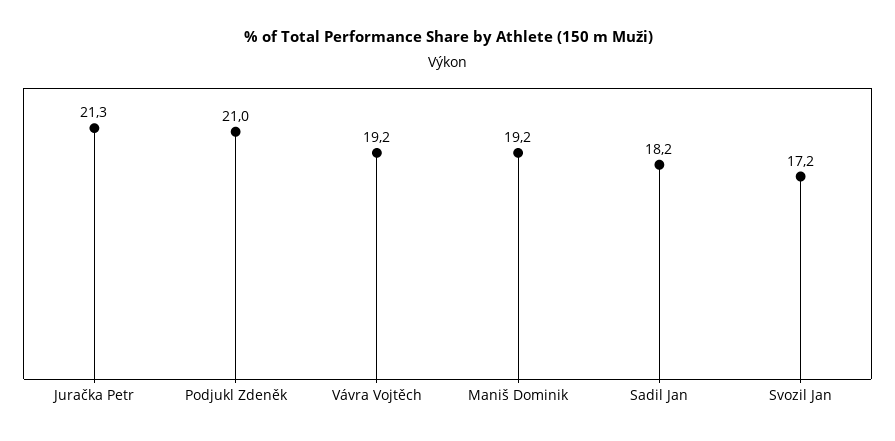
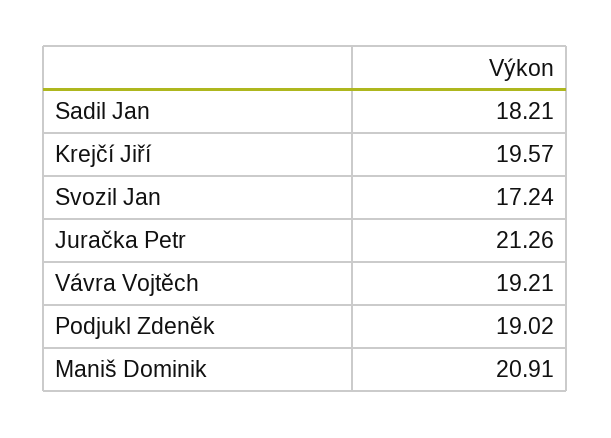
Podjukl Zdeněk: 21 -> 19.02
Maniš Dominik: 19.2 -> 20.91
Krejčí Jiří: none -> 19.57

